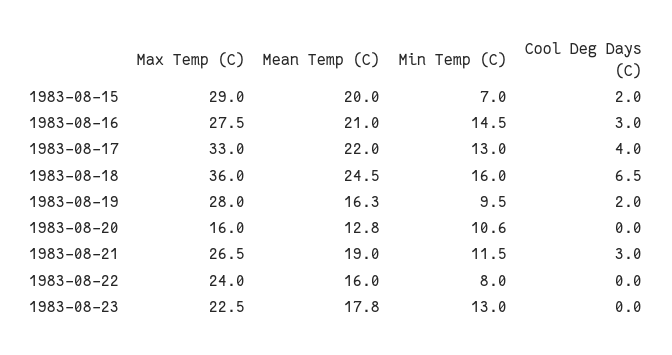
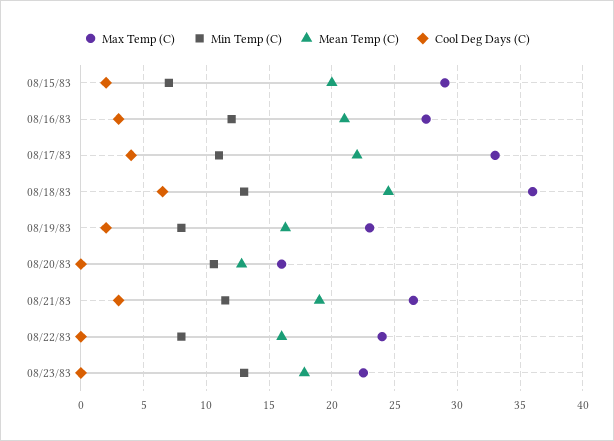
Min Temp (C), 1983-08-16: 14.5 -> 12
Min Temp (C), 1983-08-17: 13 -> 11
Min Temp (C), 1983-08-18: 16 -> 13
Max Temp (C), 1983-08-19: 28 -> 23
Min Temp (C), 1983-08-19: 9.5 -> 8

